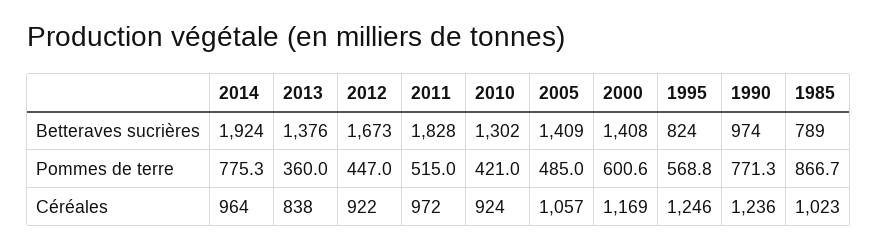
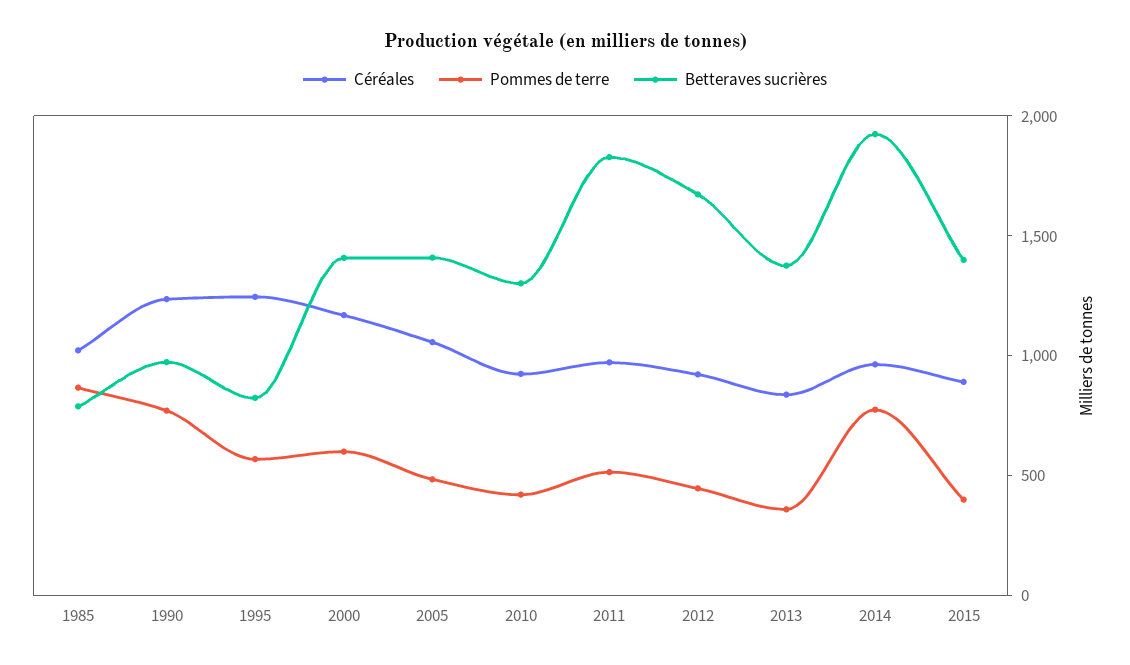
Céréales, 2015: none -> 900
Pommes de terre, 2015: none -> 400
Betteraves sucrières, 2015: none -> 1400

